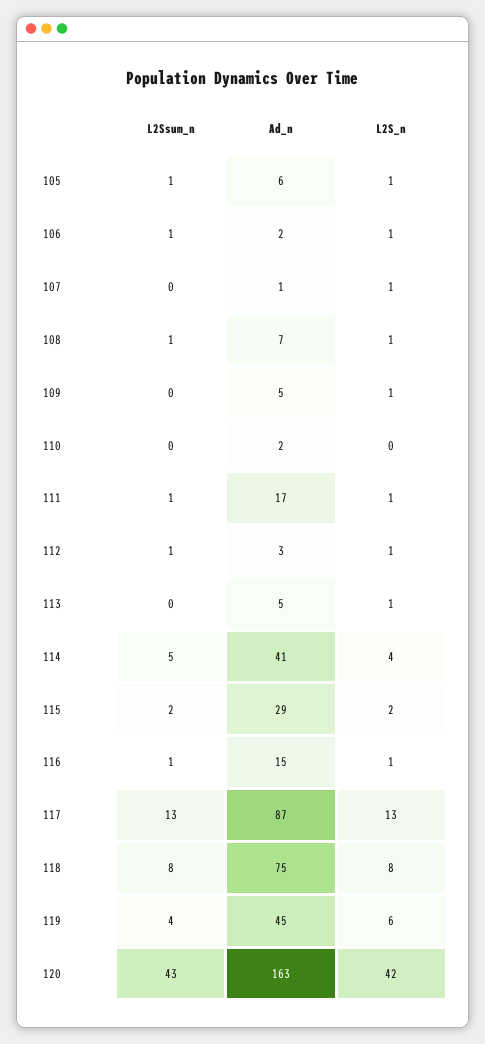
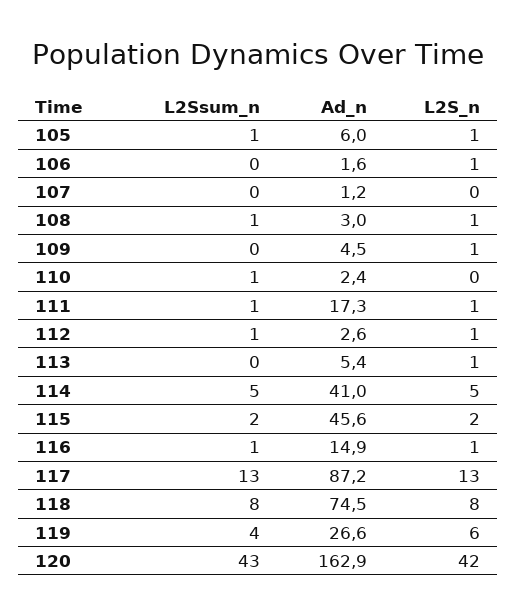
L2Ssum_n, 106: 1 -> 0
L2S_n, 107: 1 -> 0
Ad_n, 108: 7 -> 3
L2Ssum_n, 110: 0 -> 1
L2S_n, 114: 4 -> 5
Ad_n, 115: 29 -> 45.6
Ad_n, 119: 45 -> 26.6

